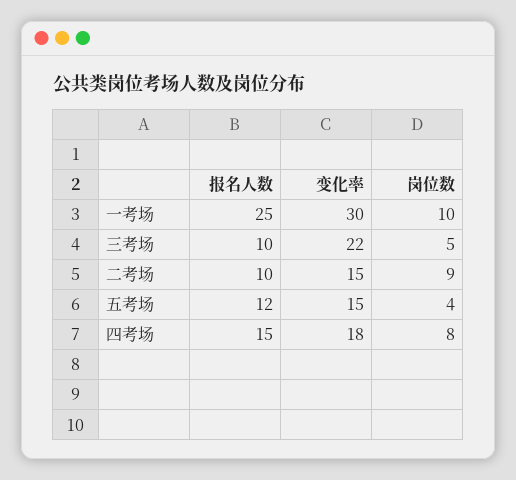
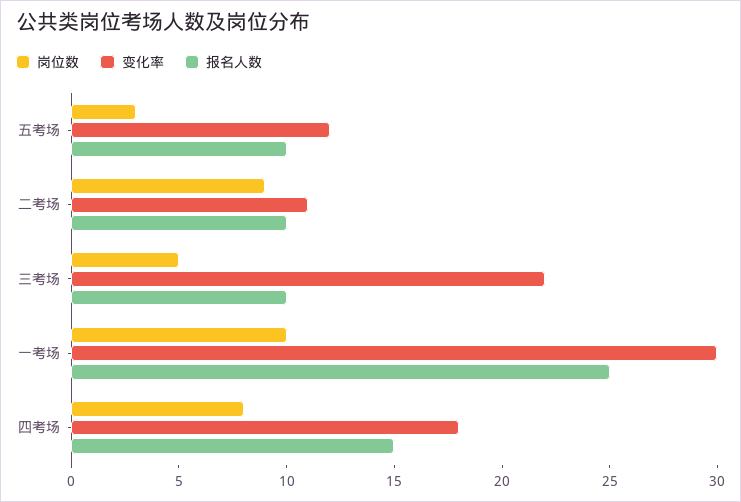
变化率, 二考场: 15 -> 11
报名人数, 五考场: 12 -> 10
变化率, 五考场: 15 -> 12
岗位数, 五考场: 4 -> 3

